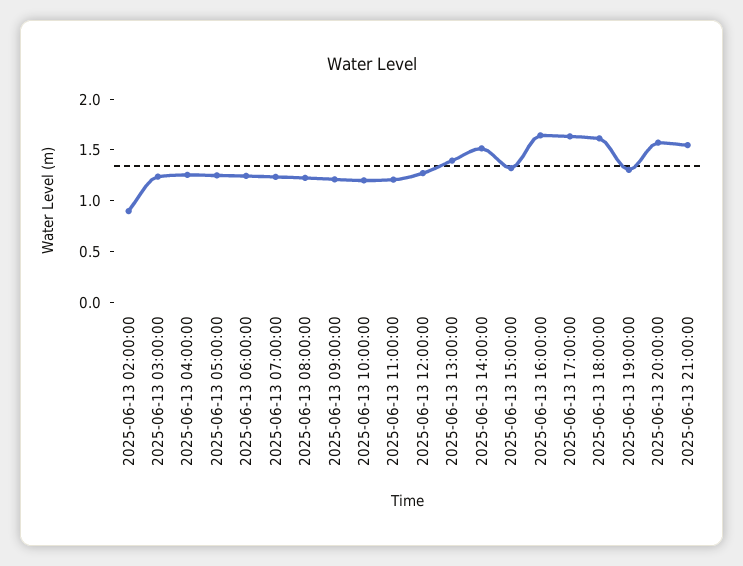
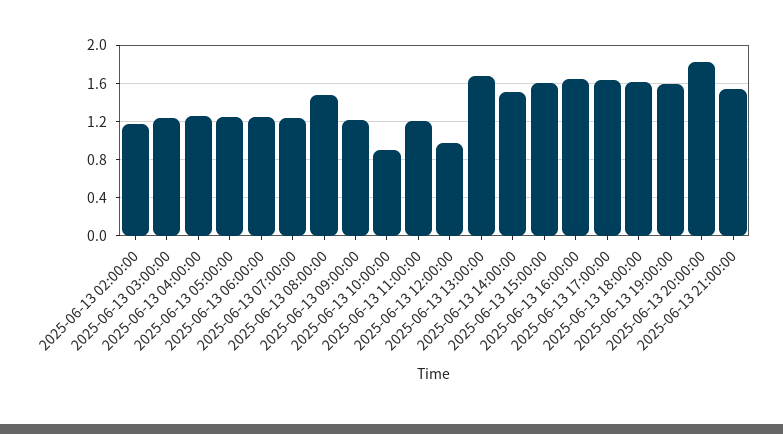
2025-06-13 02:00:00: 0.9 -> 1.2
2025-06-13 08:00:00: 1.2 -> 1.5
2025-06-13 10:00:00: 1.2 -> 0.9
2025-06-13 12:00:00: 1.3 -> 1
2025-06-13 13:00:00: 1.4 -> 1.7
2025-06-13 15:00:00: 1.3 -> 1.6
2025-06-13 19:00:00: 1.3 -> 1.6
2025-06-13 20:00:00: 1.6 -> 1.8

